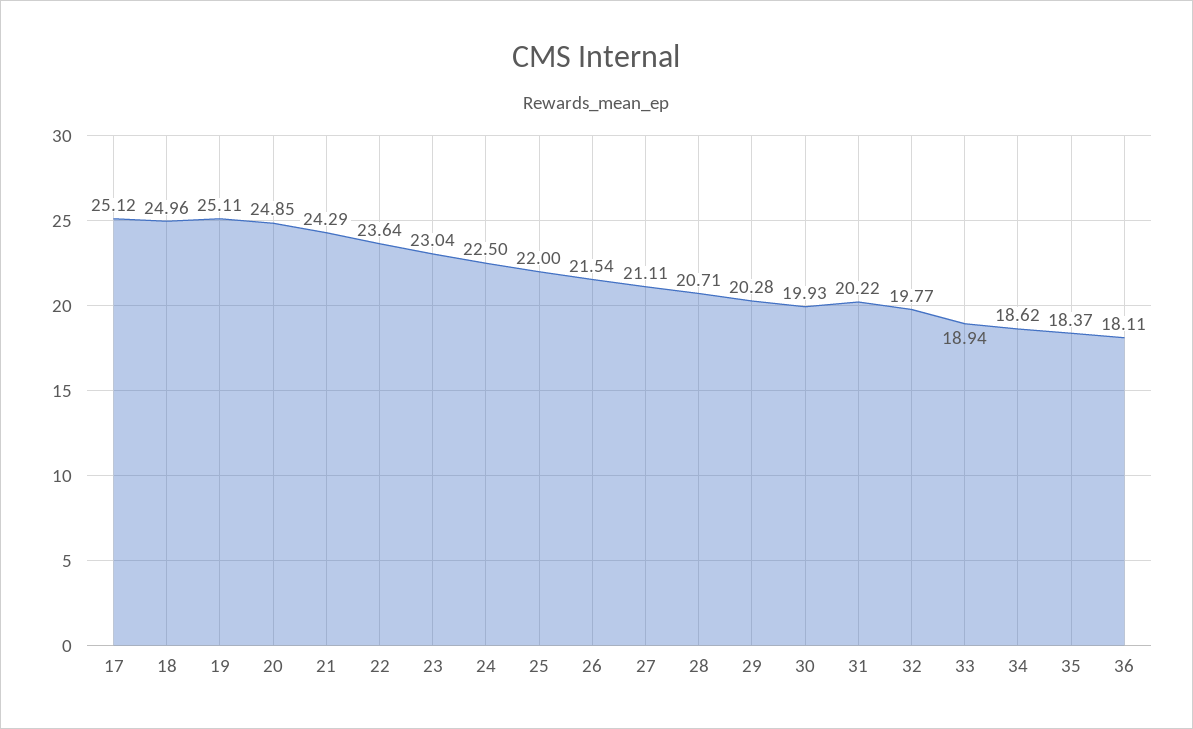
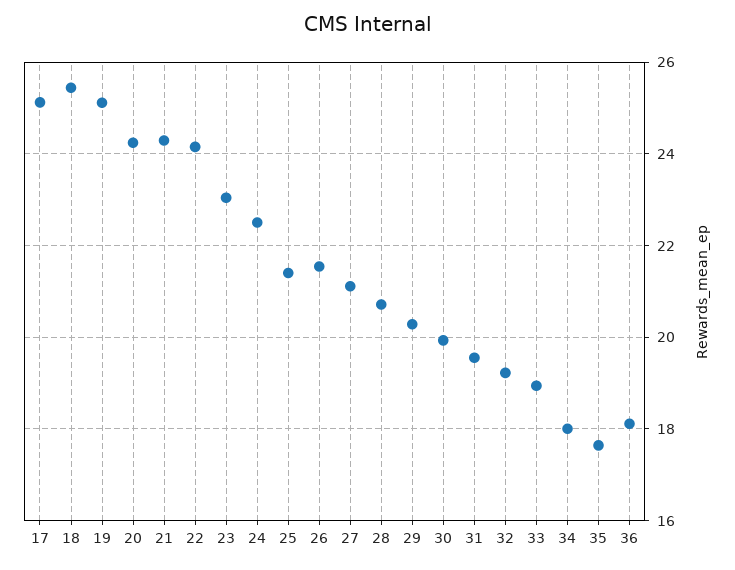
18: 24.96 -> 25.4
20: 24.85 -> 24.2
22: 23.64 -> 24.2
25: 22 -> 21.4
31: 20.22 -> 19.6
32: 19.77 -> 19.2
34: 18.62 -> 18
35: 18.37 -> 17.6

